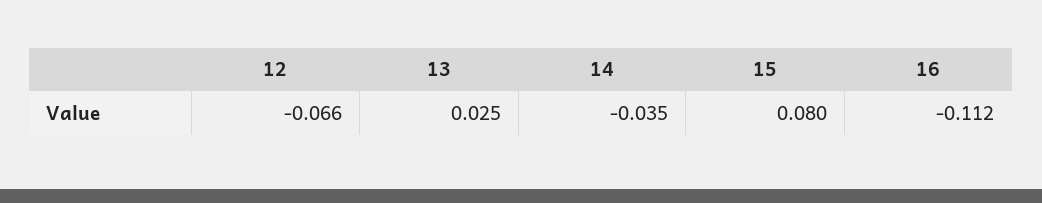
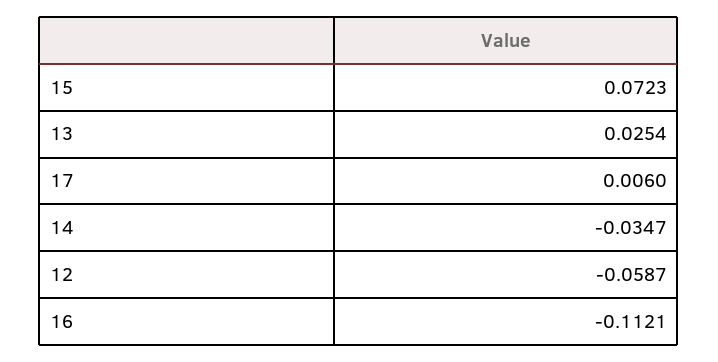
12: -0.066 -> -0.0587
15: 0.08 -> 0.0723
17: none -> 0.006

